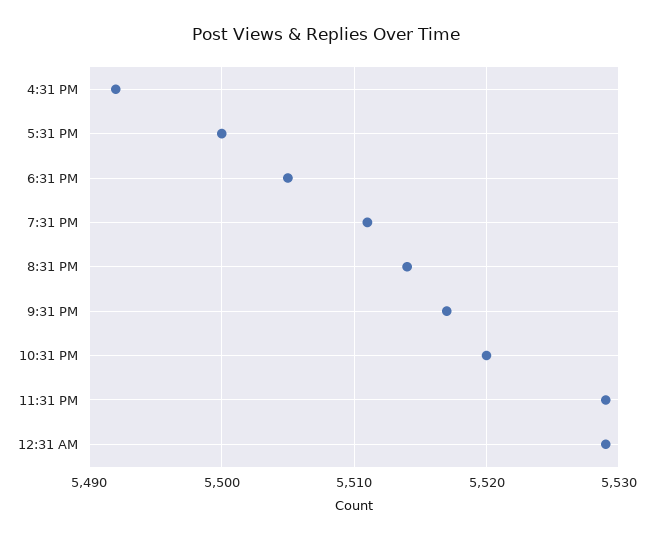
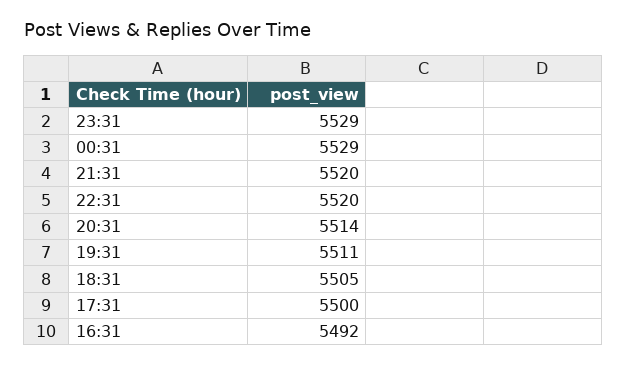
9:31 PM: 5517 -> 5520

